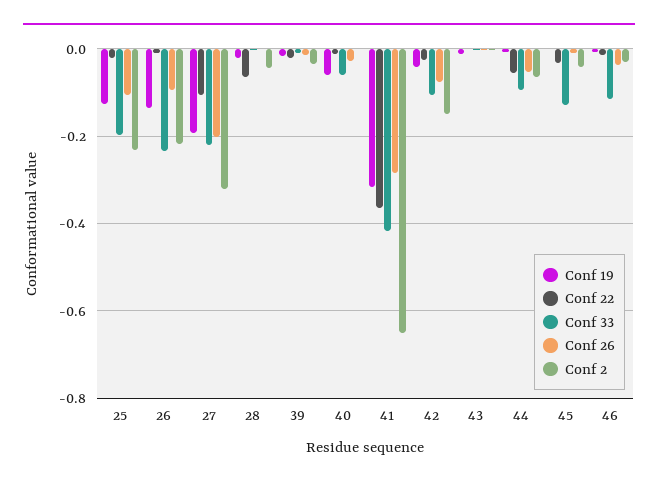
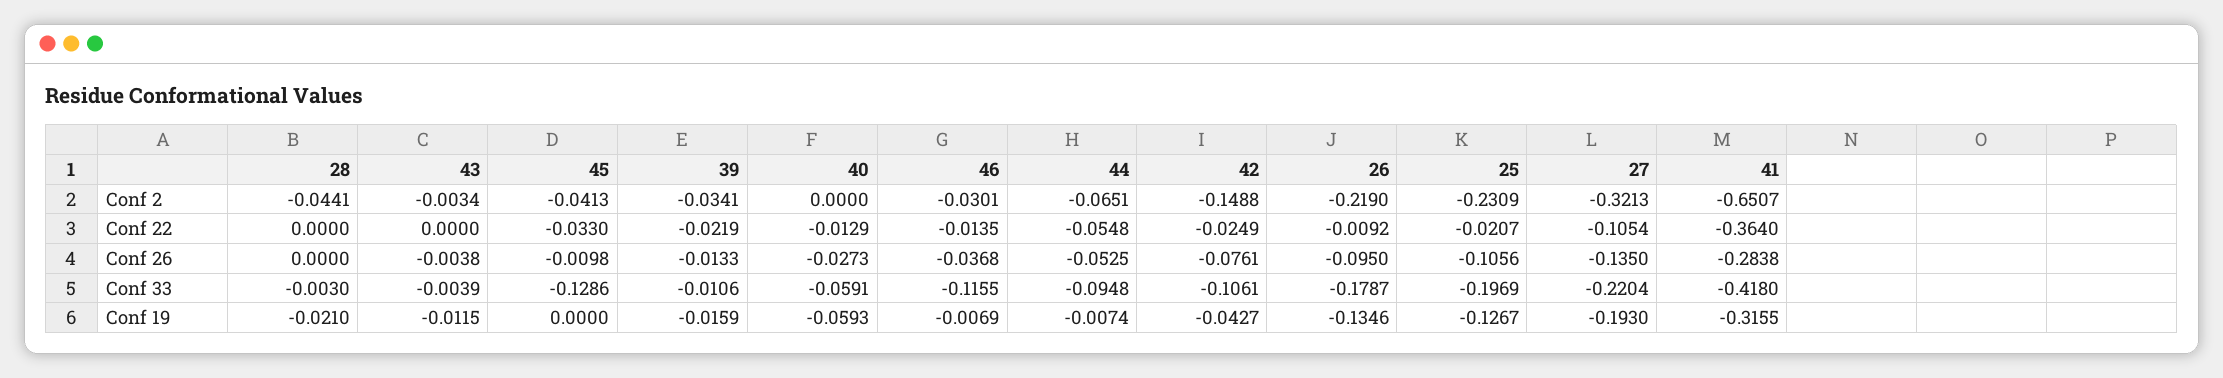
Conf 33, 26: -0.24 -> -0.1787
Conf 26, 27: -0.2 -> -0.135
Conf 22, 28: -0.06 -> 0

